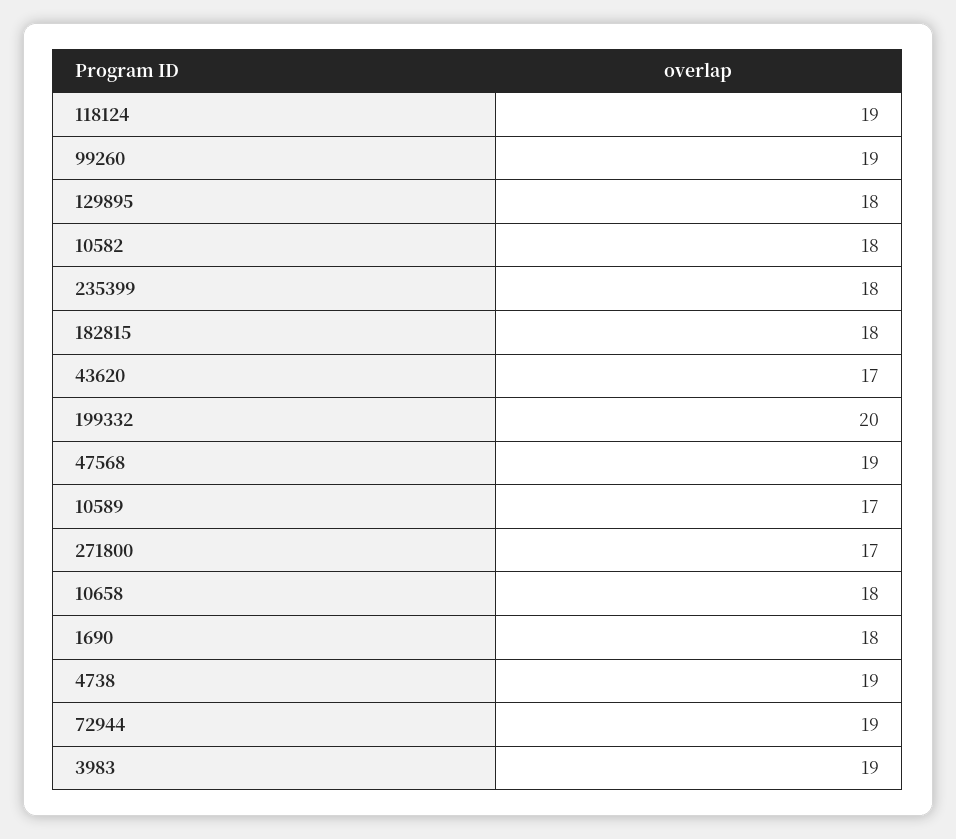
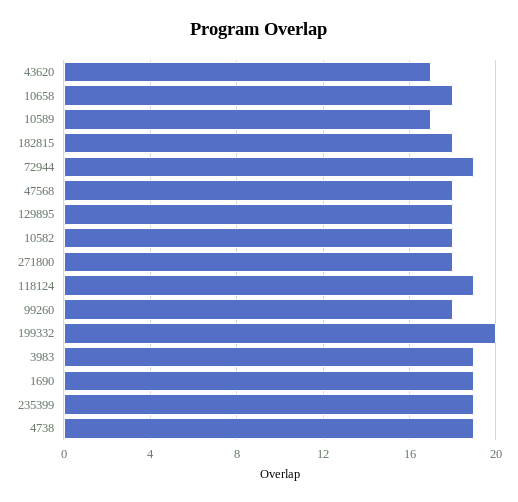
99260: 19 -> 18
235399: 18 -> 19
47568: 19 -> 18
271800: 17 -> 18
1690: 18 -> 19

